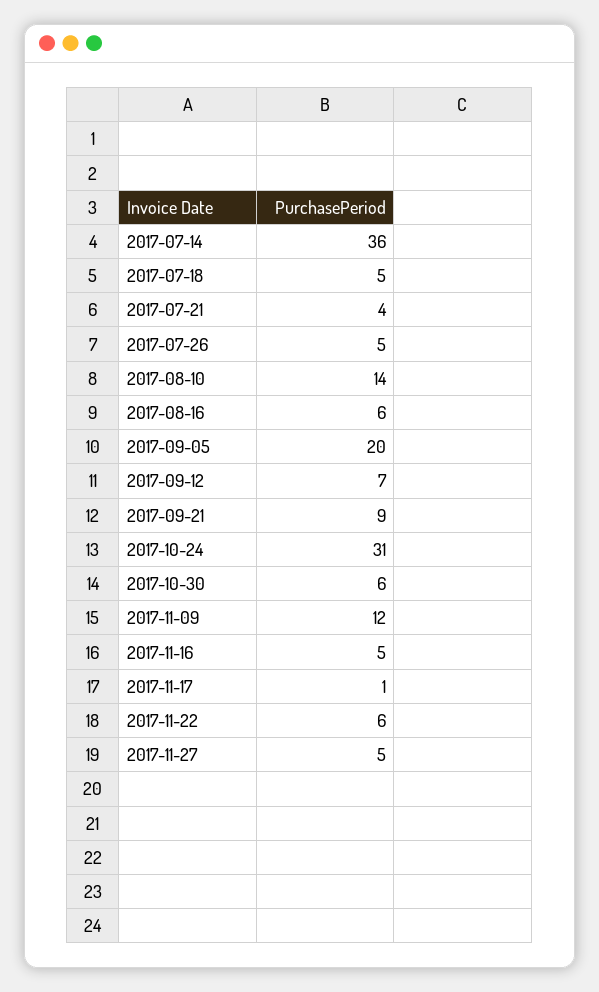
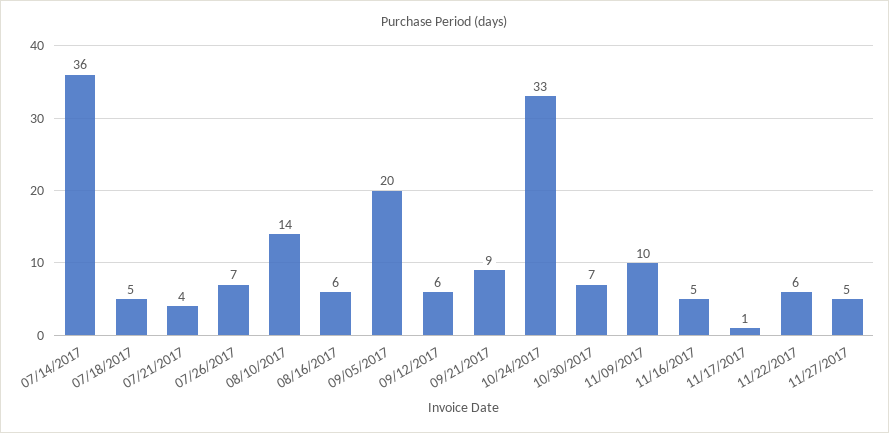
2017-07-26: 5 -> 7
2017-09-12: 7 -> 6
2017-10-24: 31 -> 33
2017-10-30: 6 -> 7
2017-11-09: 12 -> 10

